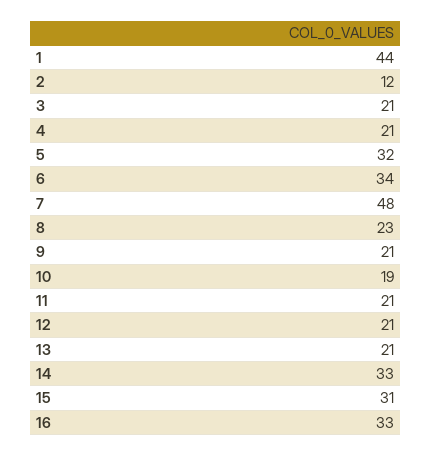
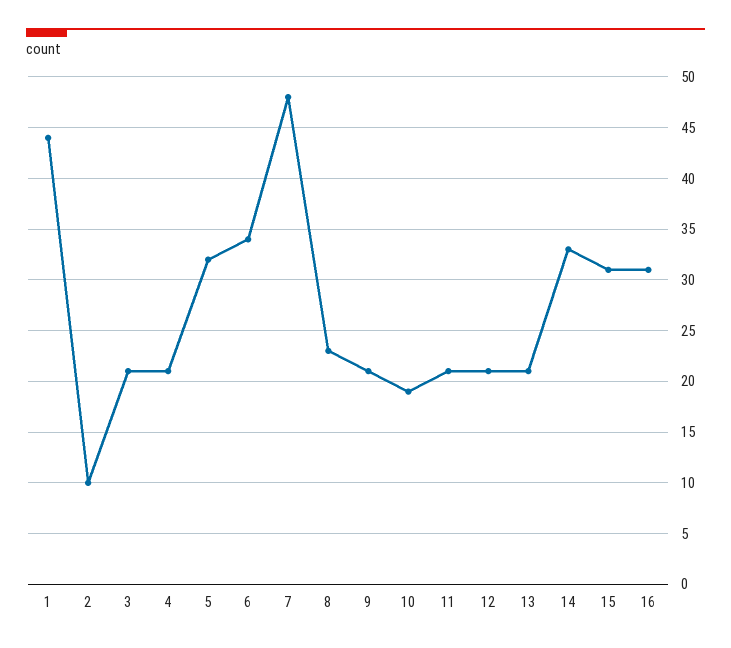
2: 12 -> 10
16: 33 -> 31

